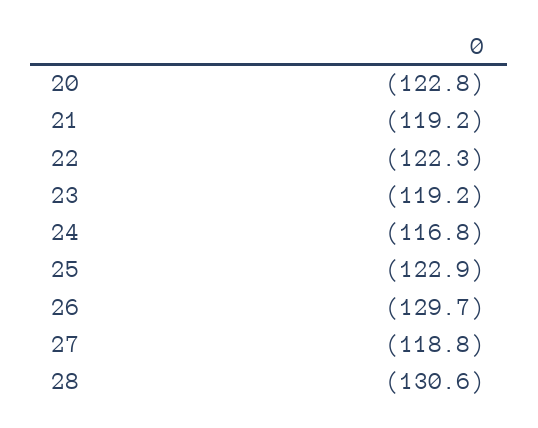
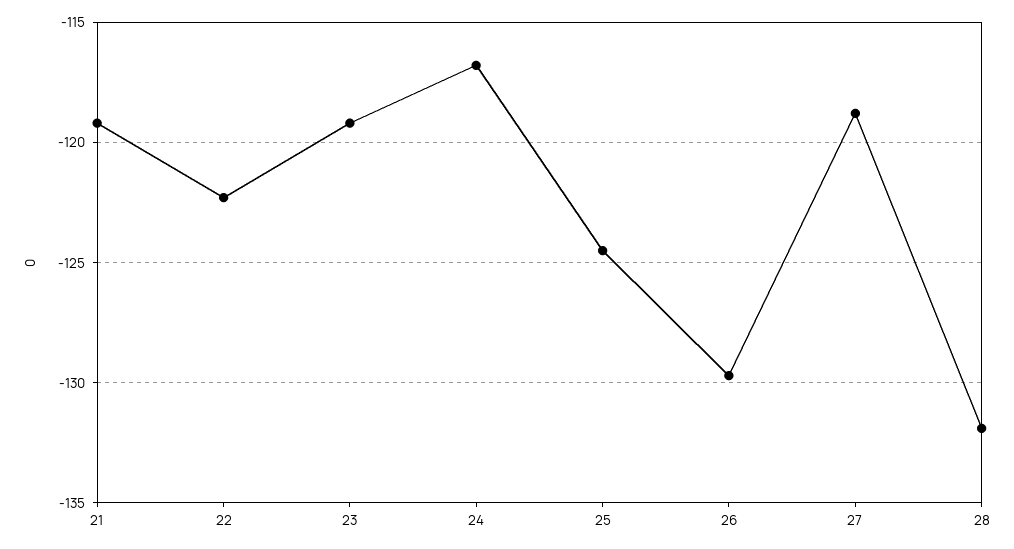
20: -122.8 -> none
25: -122.9 -> -124.5
28: -130.6 -> -132

